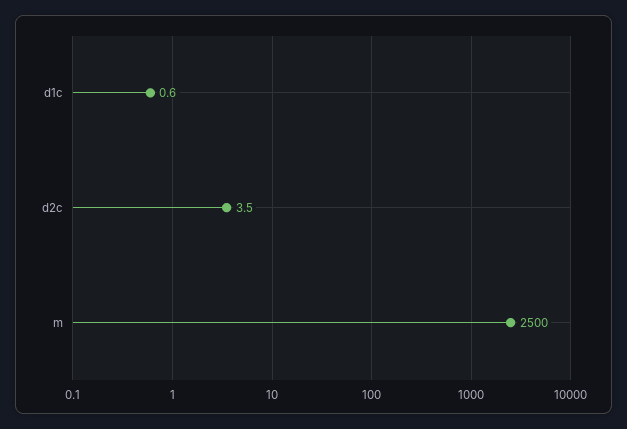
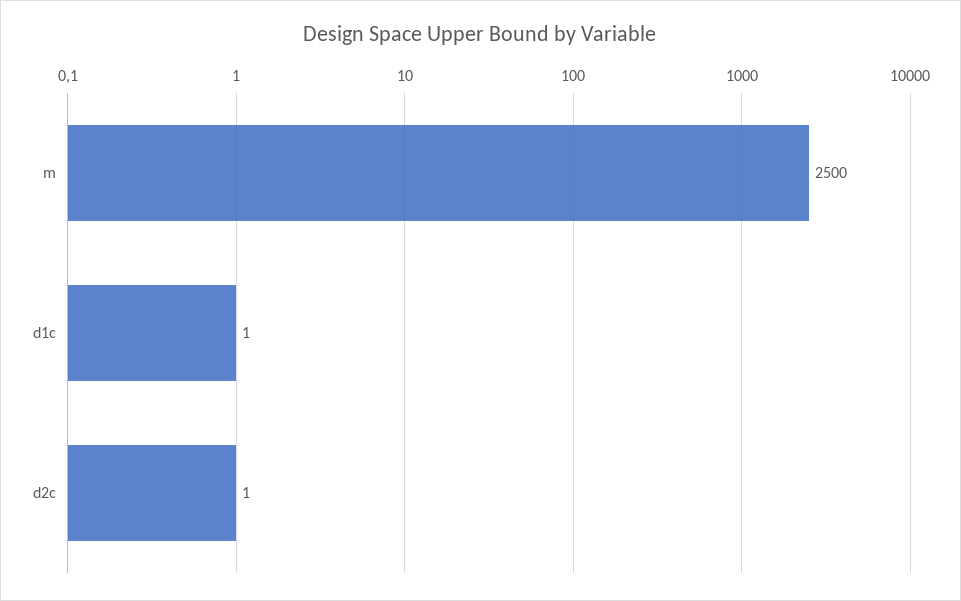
d2c: 3.5 -> 1

